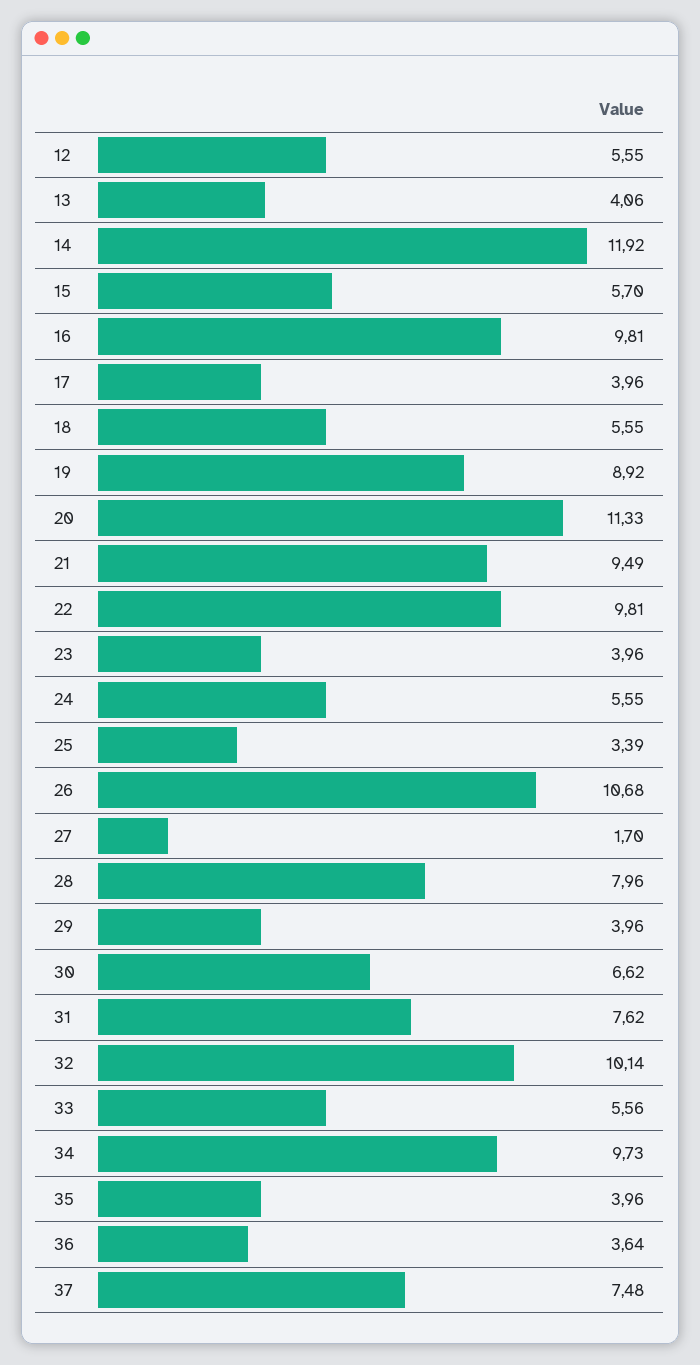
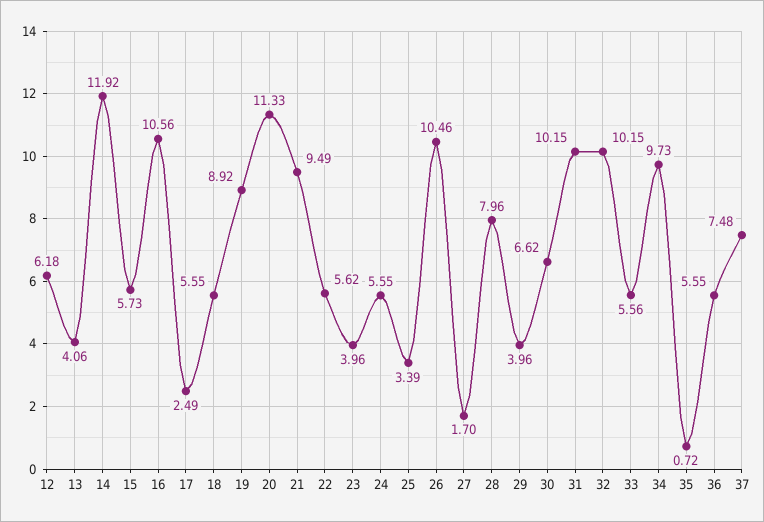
12: 5.55 -> 6.18
15: 5.7 -> 5.73
16: 9.81 -> 10.56
17: 3.96 -> 2.49
22: 9.81 -> 5.62
26: 10.68 -> 10.46
31: 7.62 -> 10.15
32: 10.14 -> 10.15
35: 3.96 -> 0.72
36: 3.64 -> 5.55

